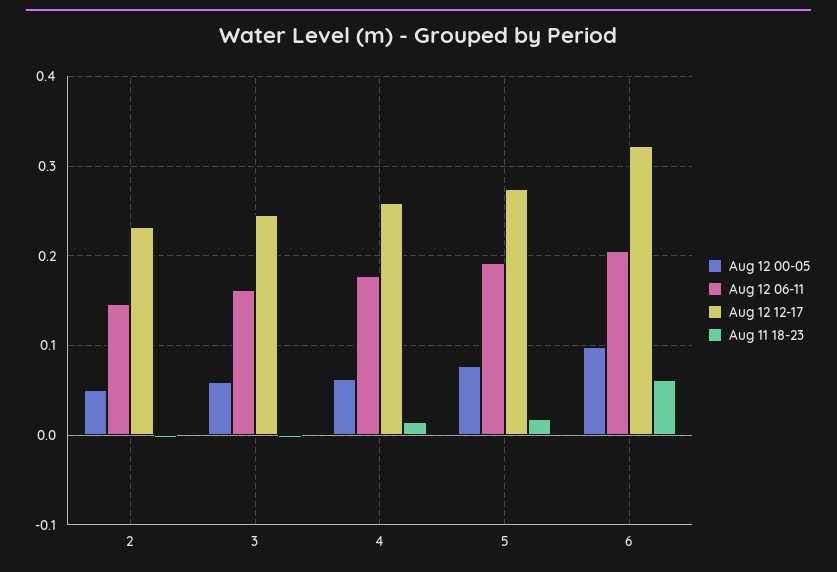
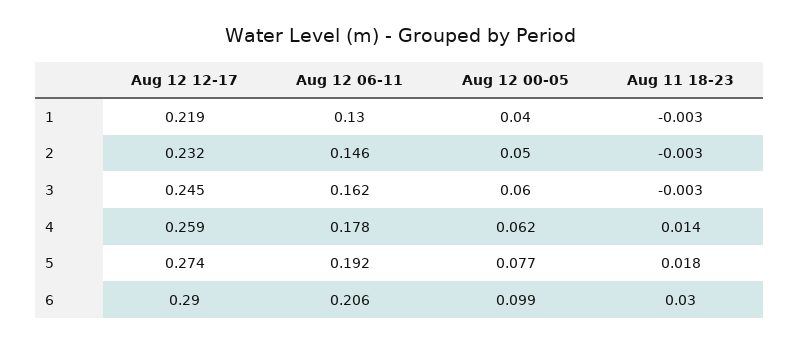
Aug 12 12-17, 6: 0.32 -> 0.29
Aug 11 18-23, 6: 0.06 -> 0.03
Aug 12 12-17, 1: none -> 0.219
Aug 12 06-11, 1: none -> 0.13
Aug 12 00-05, 1: none -> 0.04
Aug 11 18-23, 1: none -> -0.003

